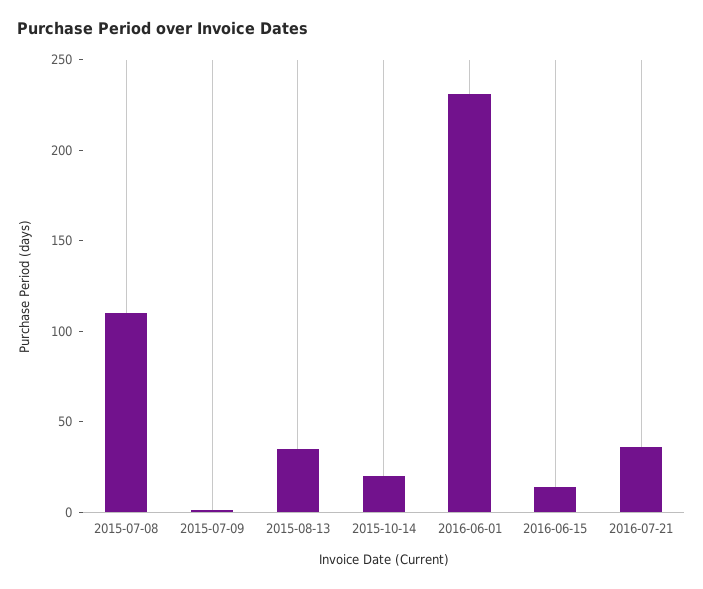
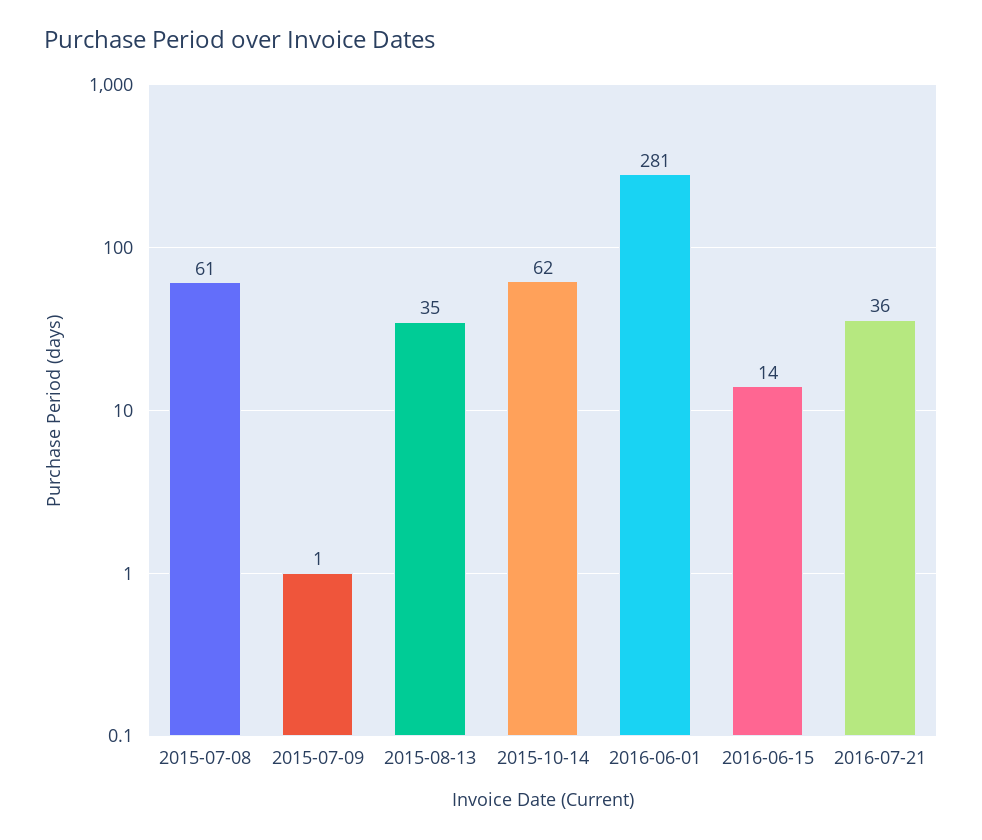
2015-07-08: 110 -> 61
2015-10-14: 20 -> 62
2016-06-01: 230 -> 281

